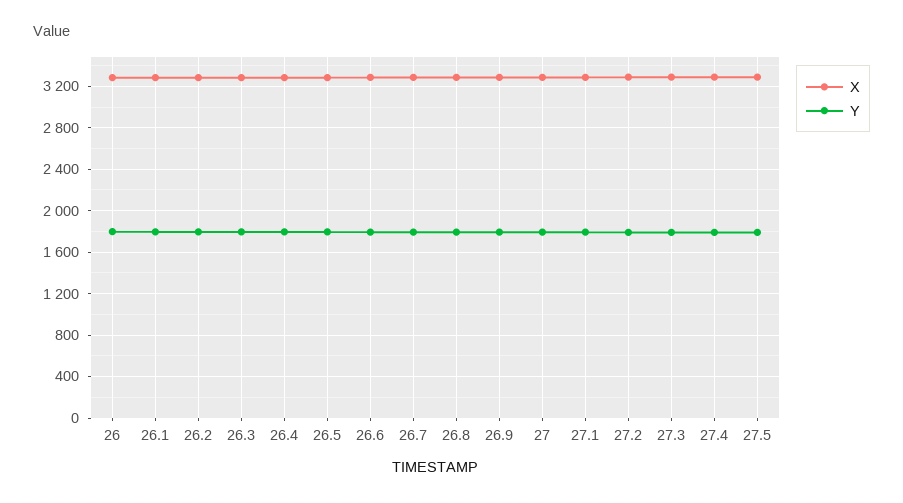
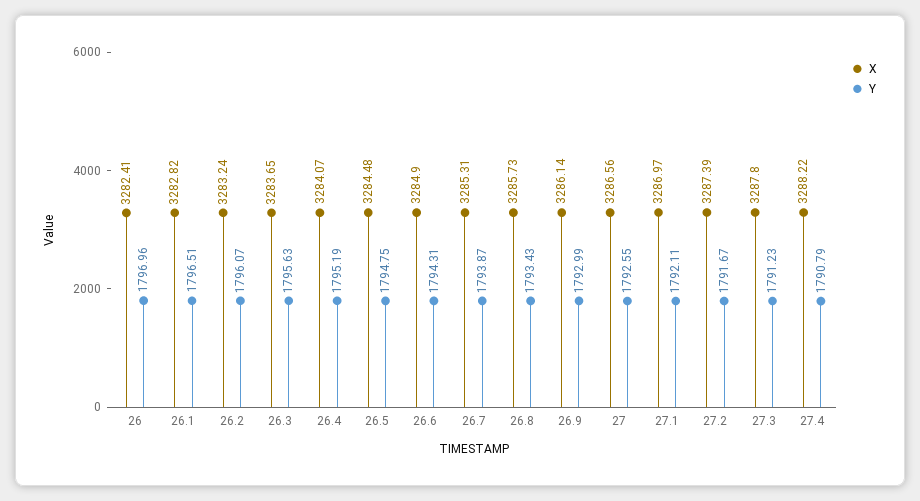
X, 27.5: 3300 -> none
Y, 27.5: 1800 -> none

